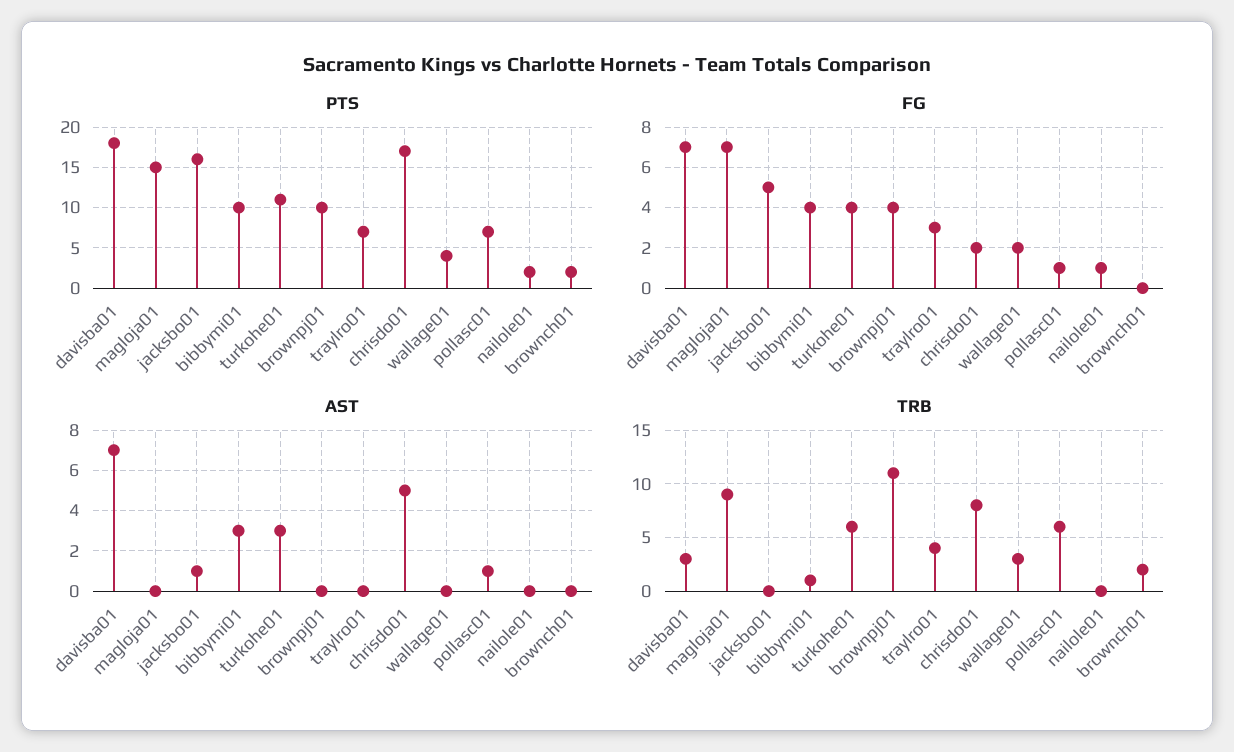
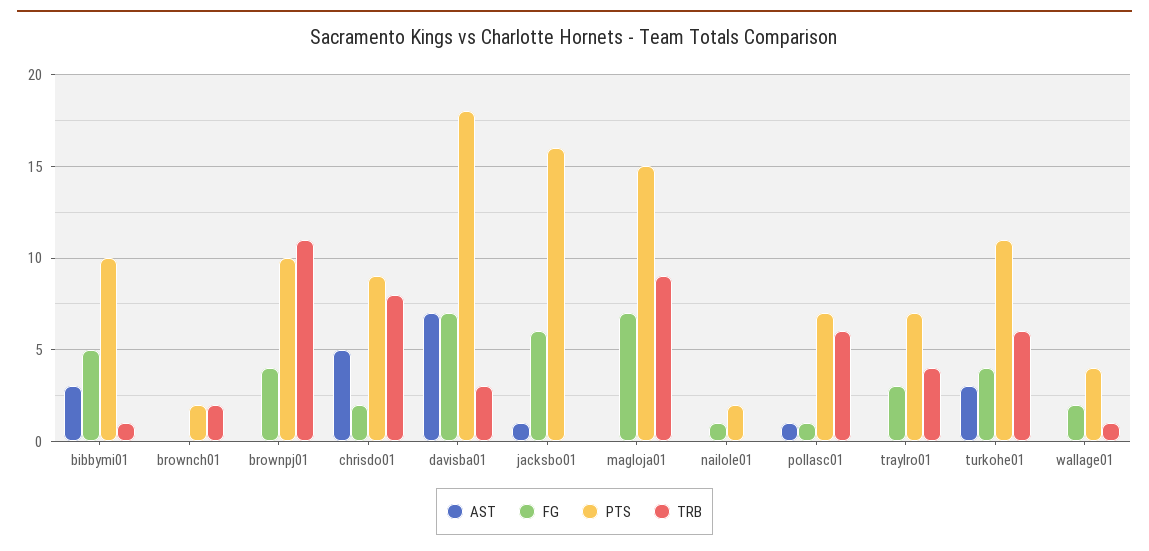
PTS, chrisdo01: 17 -> 9
FG, jacksbo01: 5 -> 6
FG, bibbymi01: 4 -> 5
TRB, wallage01: 3 -> 1

